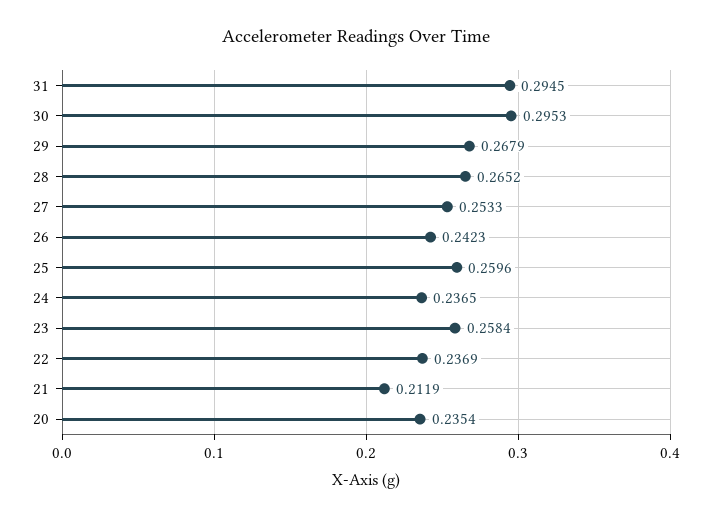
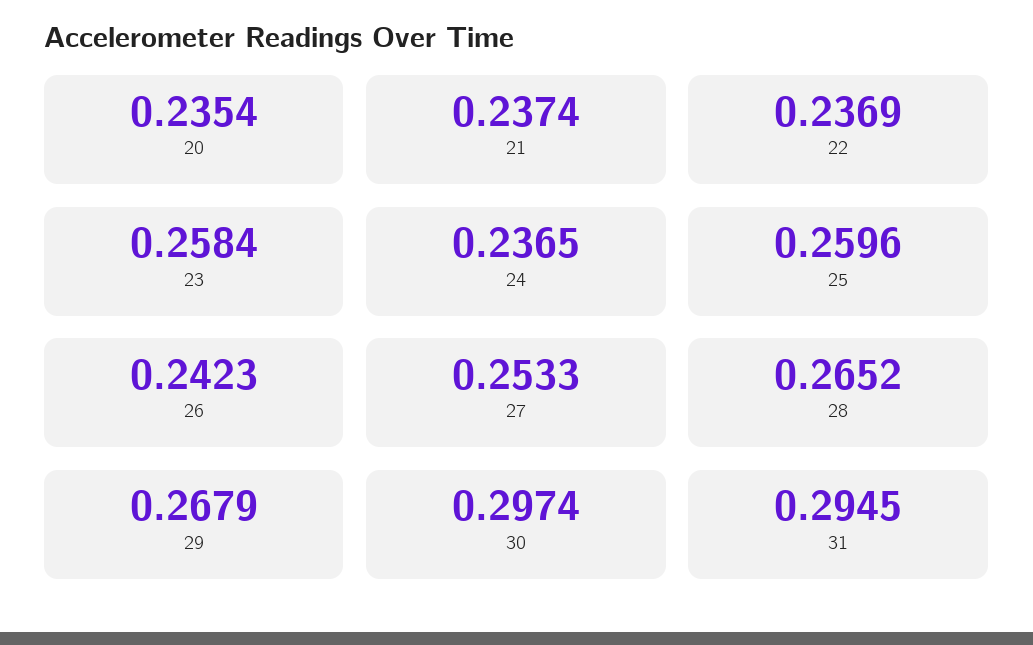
30: 0.2953 -> 0.2974
21: 0.2119 -> 0.2374

